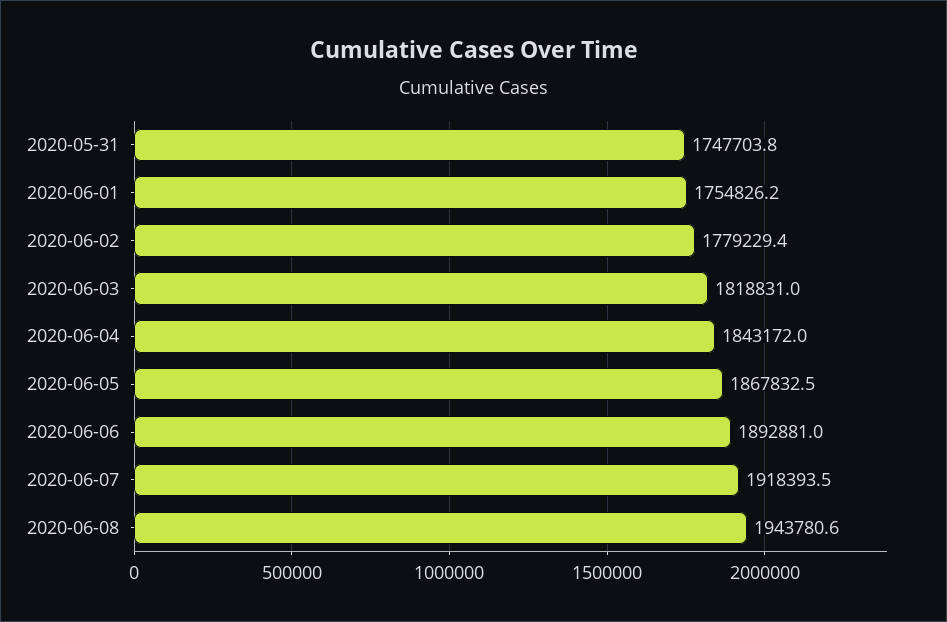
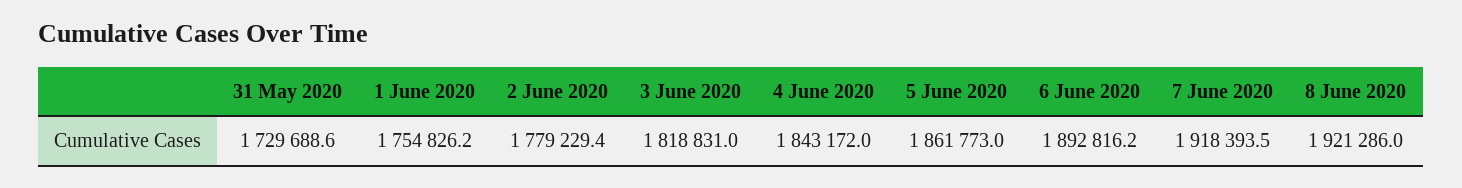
2020-05-31: 1747703.8 -> 1729688.6
2020-06-05: 1867832.5 -> 1861773
2020-06-06: 1892881 -> 1892816.2
2020-06-08: 1943780.6 -> 1921286

